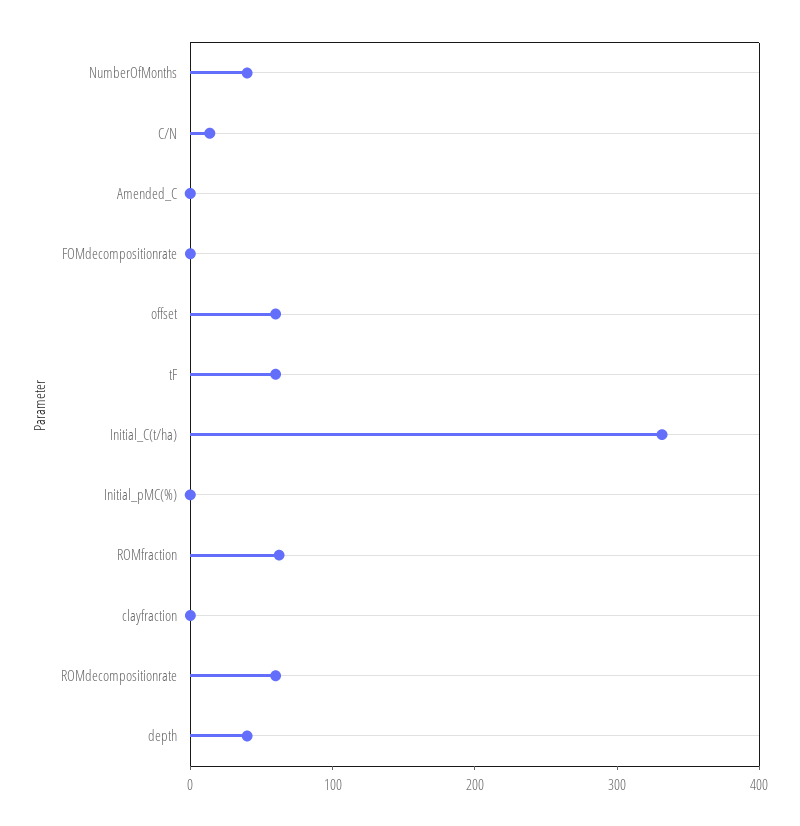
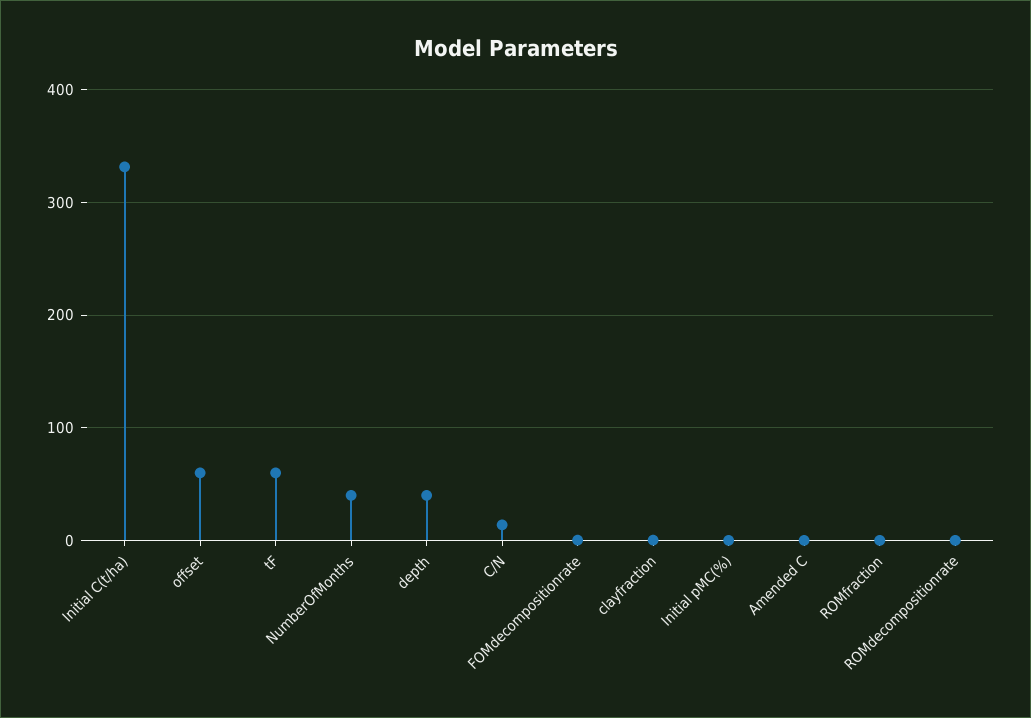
ROMfraction: 60 -> 0
ROMdecompositionrate: 60 -> 0

